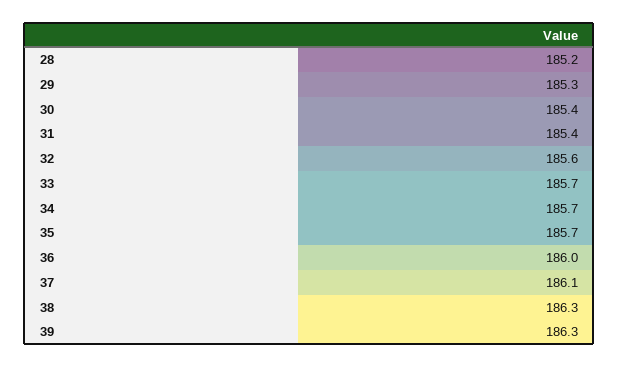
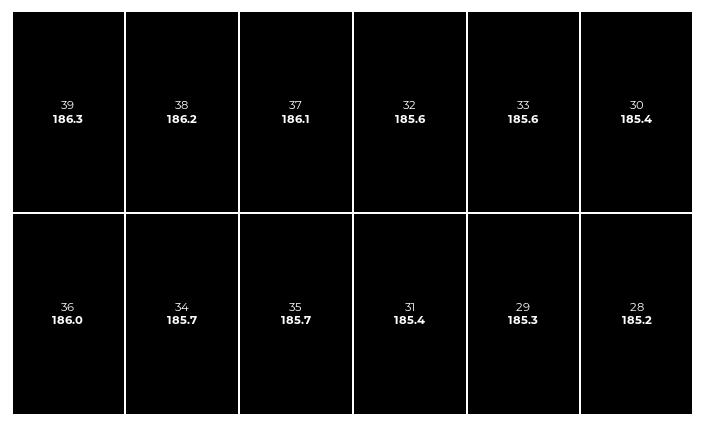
33: 185.7 -> 185.6
38: 186.3 -> 186.2

